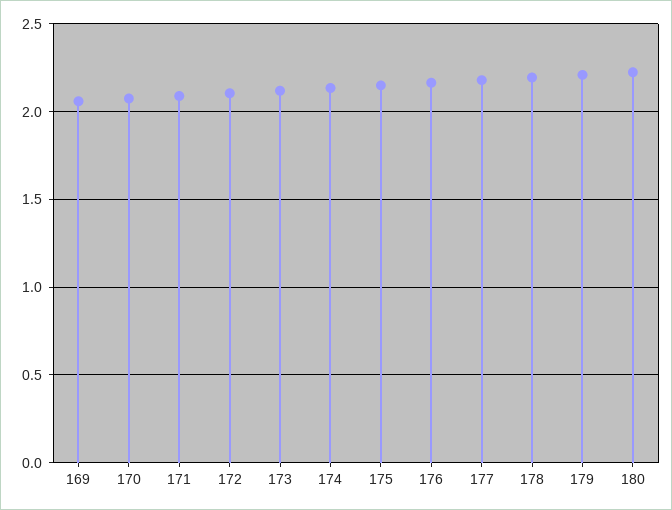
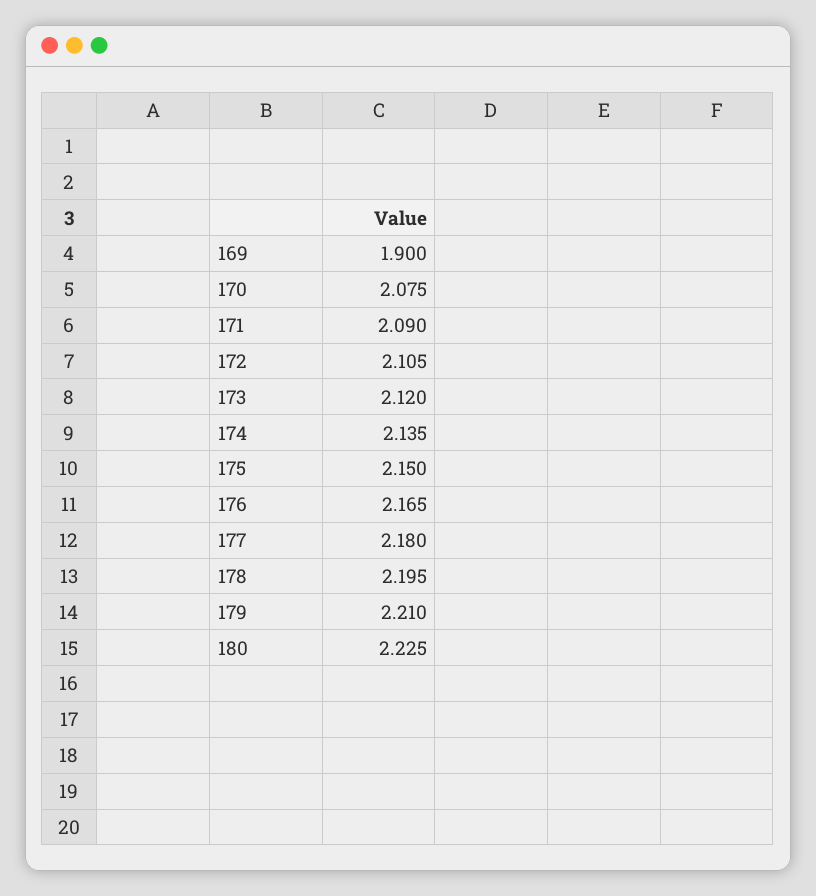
169: 2.05 -> 1.9

